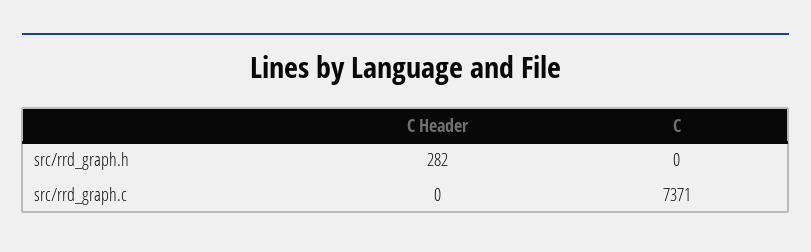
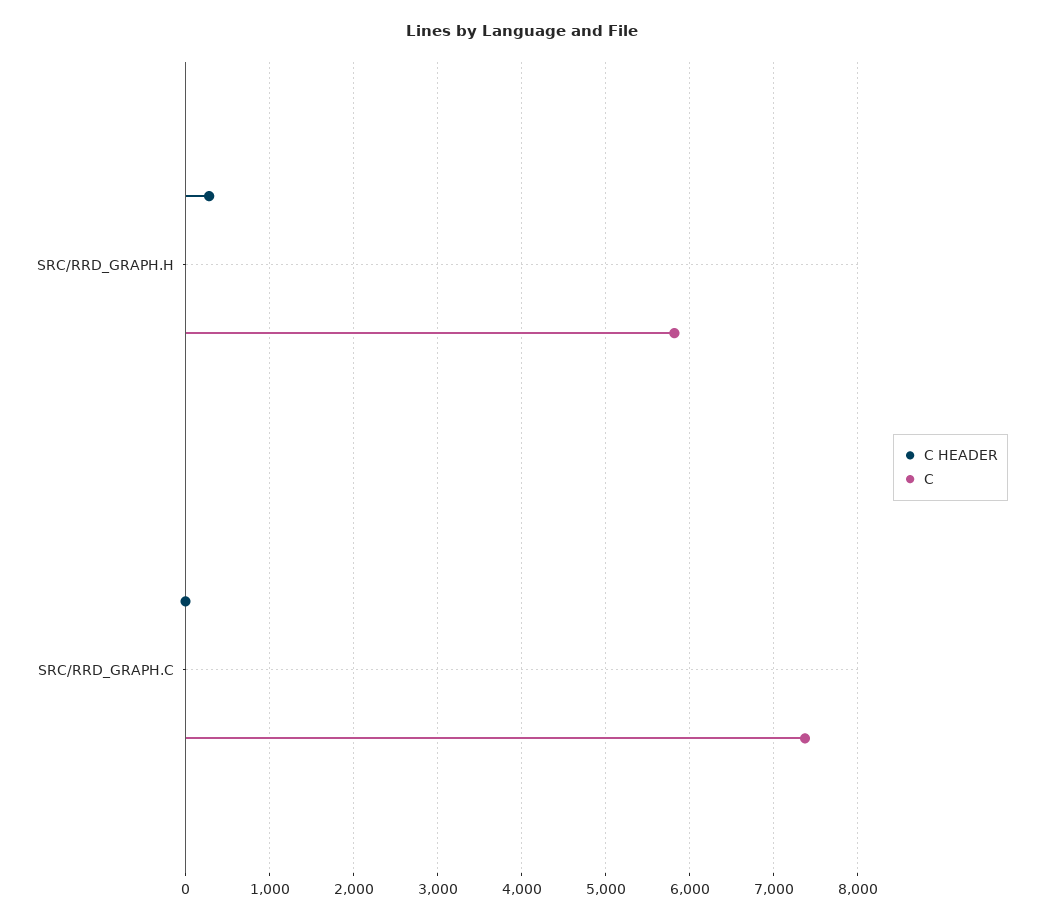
C, src/rrd_graph.h: 0 -> 5800

